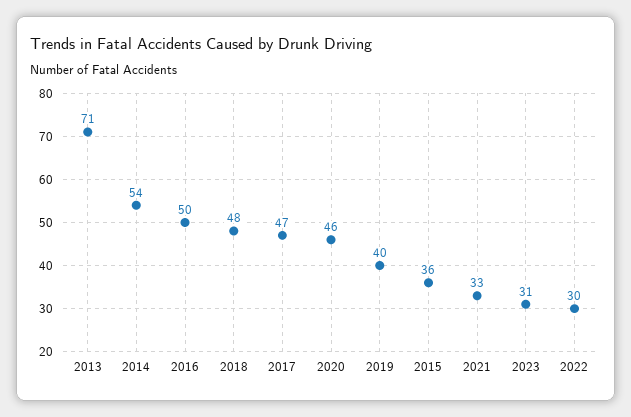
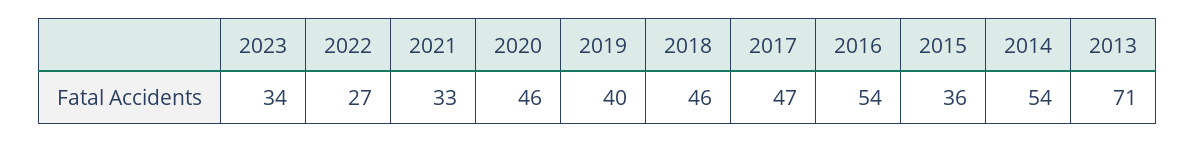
2016: 50 -> 54
2018: 48 -> 46
2023: 31 -> 34
2022: 30 -> 27

